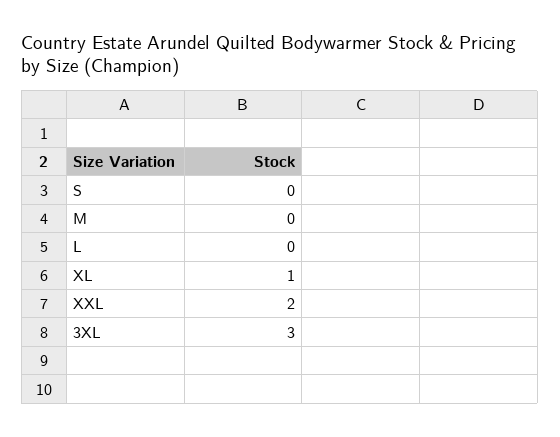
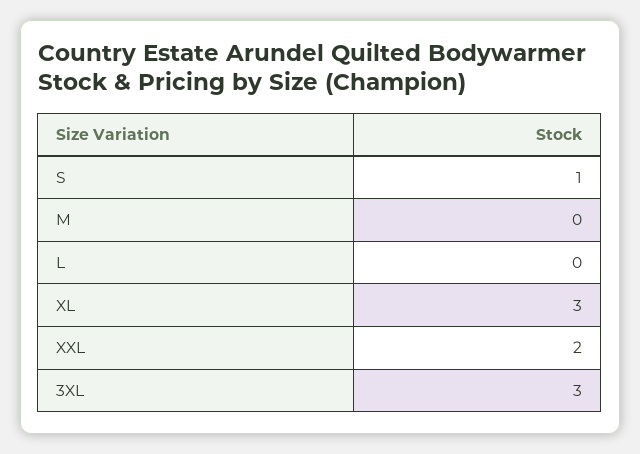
S: 0 -> 1
XL: 1 -> 3

